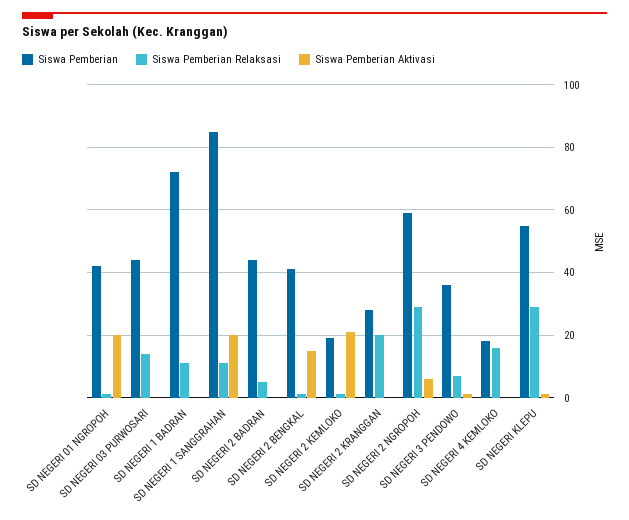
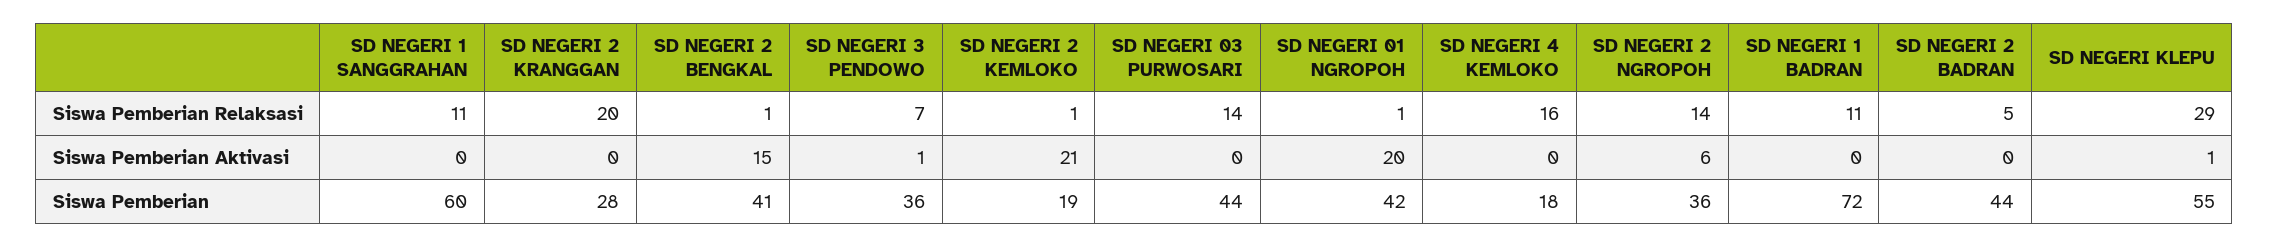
Siswa Pemberian, SD NEGERI 1 SANGGRAHAN: 85 -> 60
Siswa Pemberian Aktivasi, SD NEGERI 1 SANGGRAHAN: 20 -> 0
Siswa Pemberian, SD NEGERI 2 NGROPOH: 60 -> 36
Siswa Pemberian Relaksasi, SD NEGERI 2 NGROPOH: 30 -> 14

